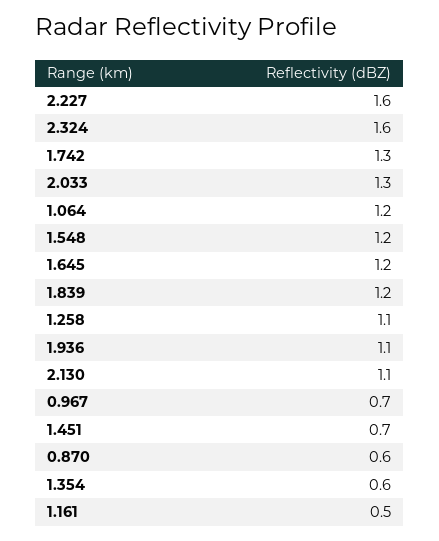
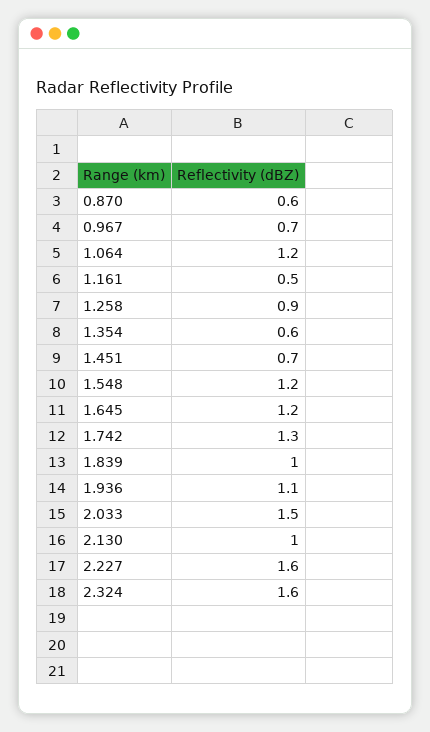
2.033: 1.3 -> 1.5
1.839: 1.2 -> 1
1.258: 1.1 -> 0.9
2.130: 1.1 -> 1

